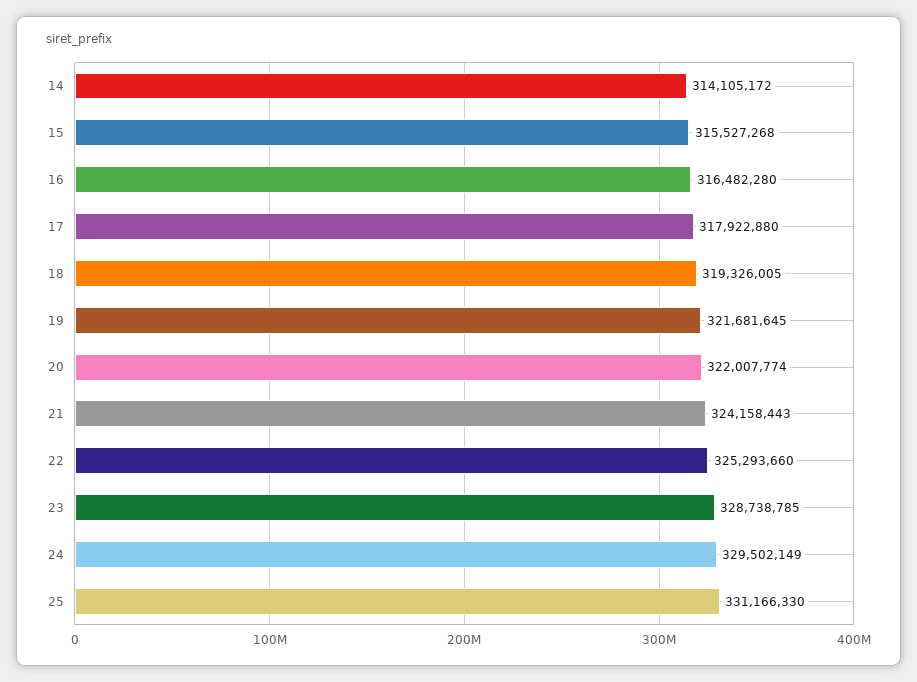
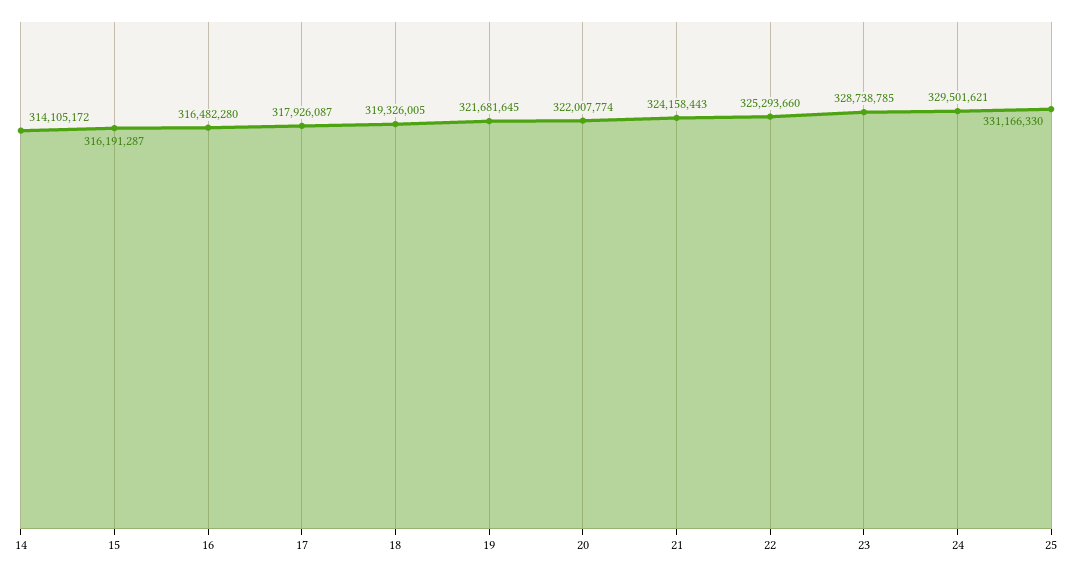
15: 315527268 -> 316191287
17: 317922880 -> 317926087
24: 329502149 -> 329501621

